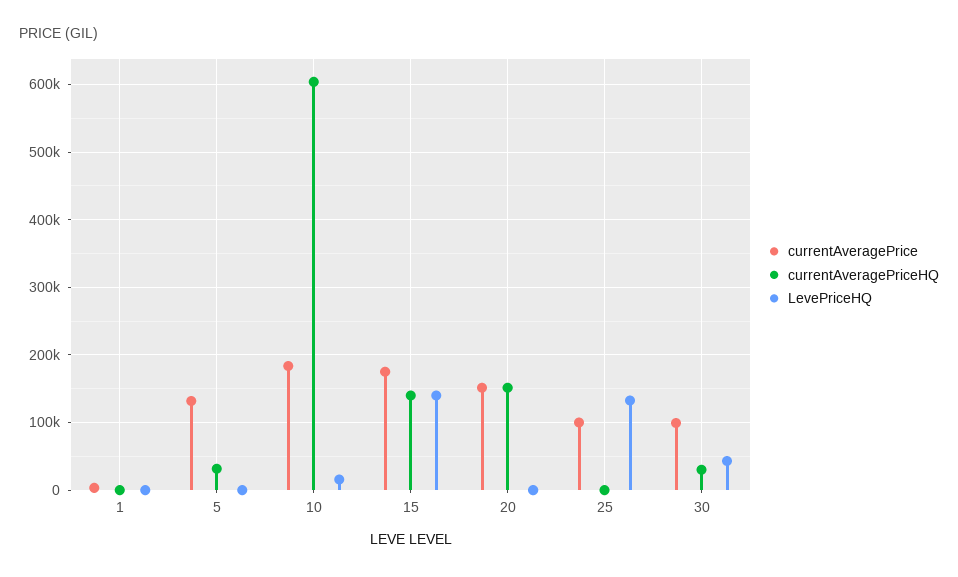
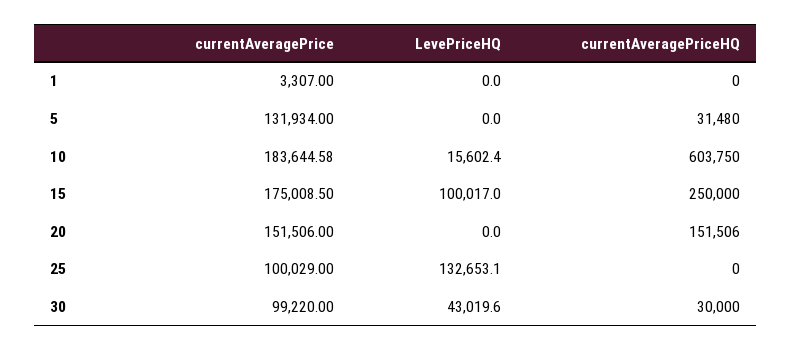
currentAveragePriceHQ, 15: 140000 -> 250000
LevePriceHQ, 15: 140000 -> 100017

